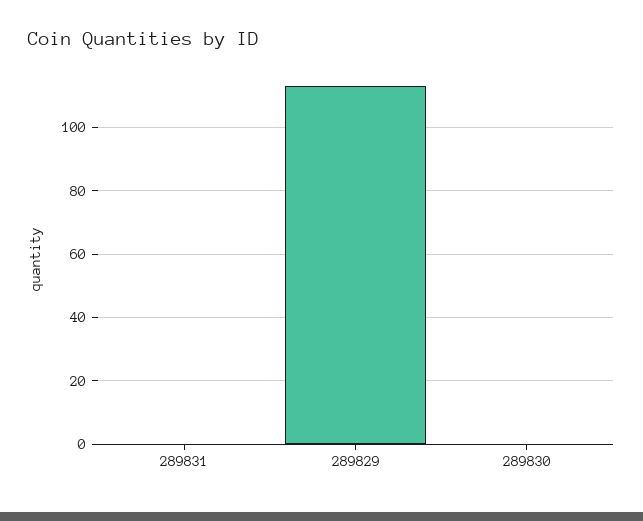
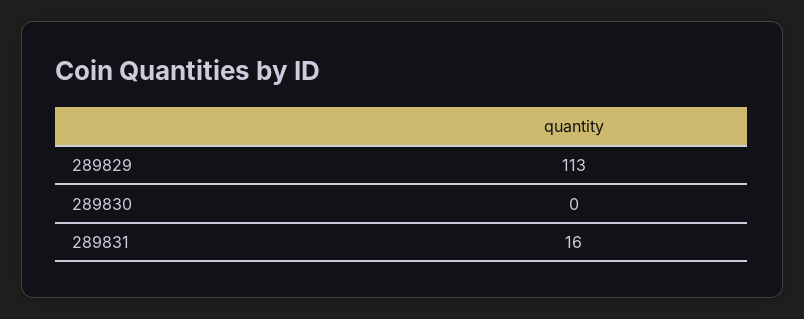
289831: 0 -> 16

